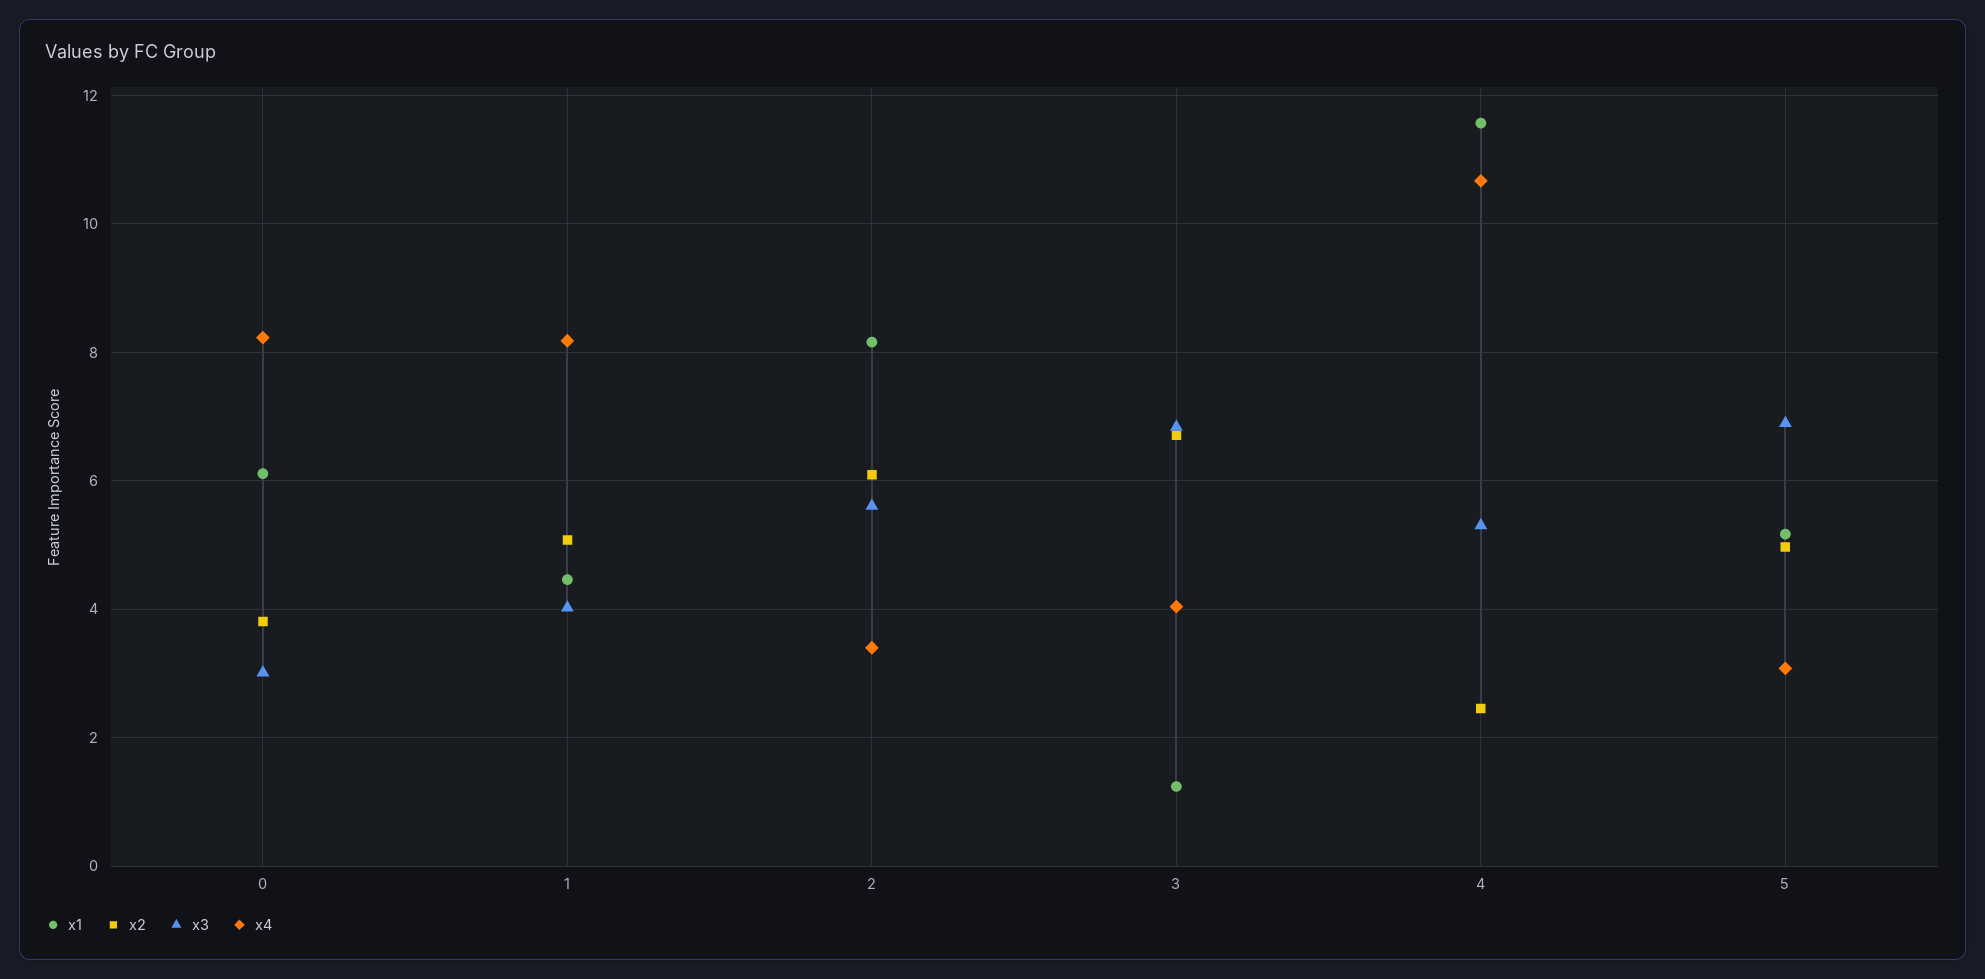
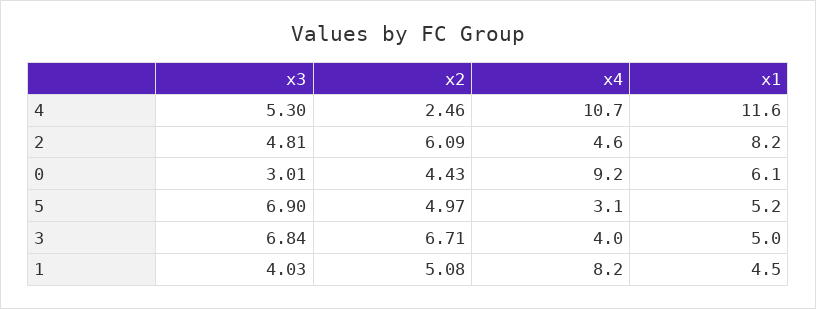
x2, 0: 3.8 -> 4.43
x4, 0: 8.2 -> 9.2
x3, 2: 5.6 -> 4.81
x4, 2: 3.4 -> 4.6
x1, 3: 1.2 -> 5

